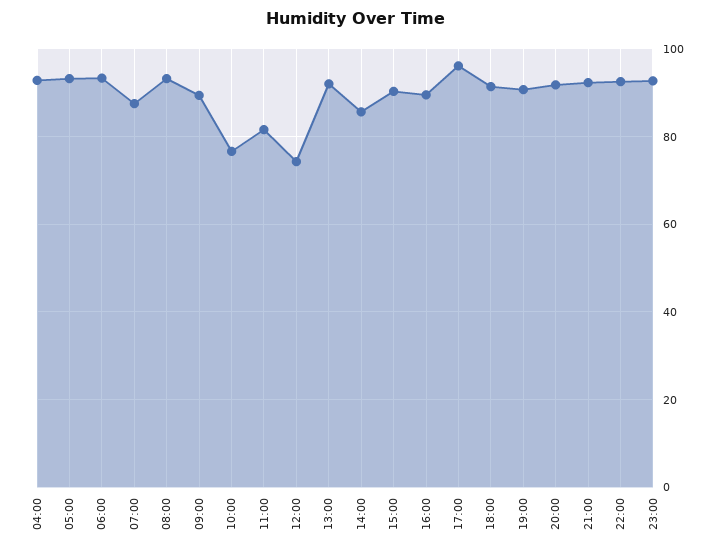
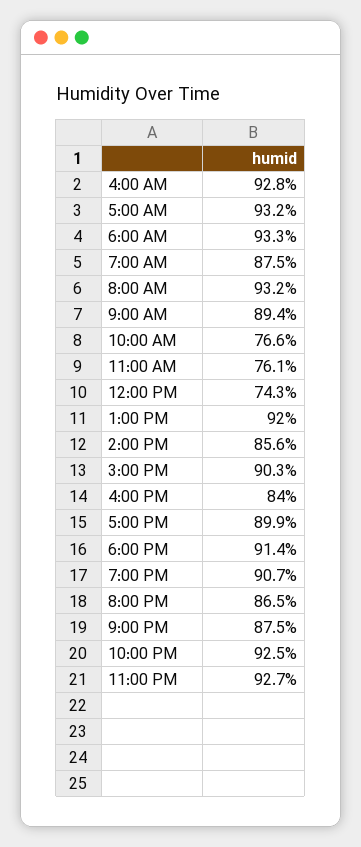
11:00: 82 -> 76.1
16:00: 90 -> 84
17:00: 96 -> 89.9
20:00: 92 -> 86.5
21:00: 92 -> 87.5

